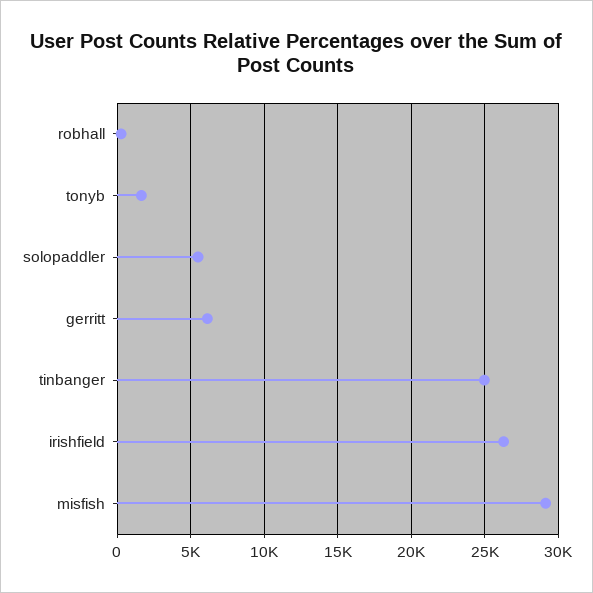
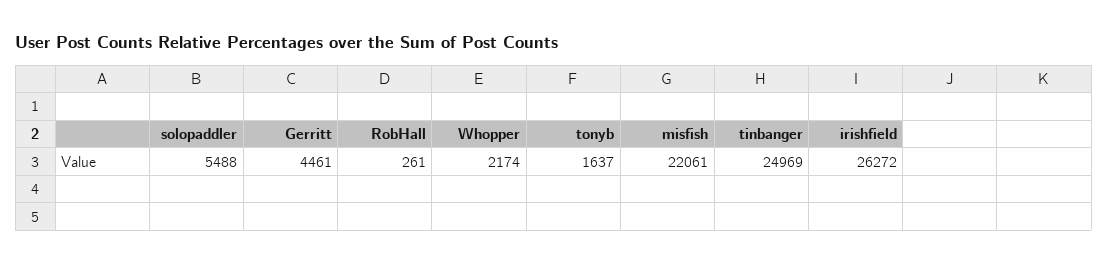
gerritt: 6000 -> 4461
misfish: 29000 -> 22061
Whopper: none -> 2174

